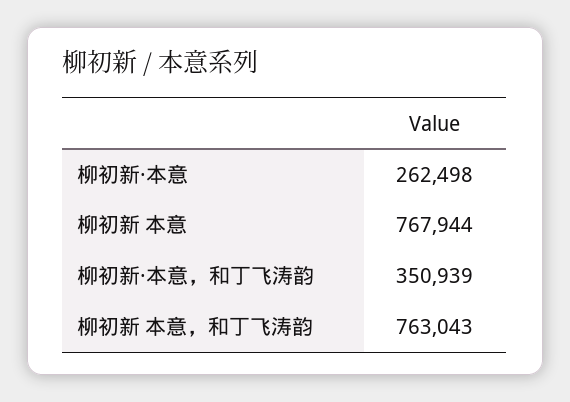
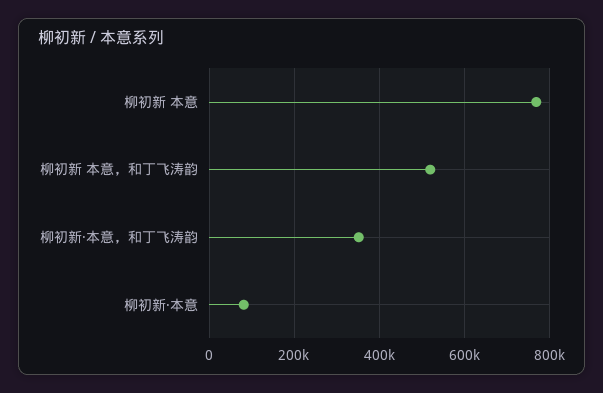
柳初新·本意: 262498 -> 80000
柳初新 本意，和丁飞涛韵: 763043 -> 520000

